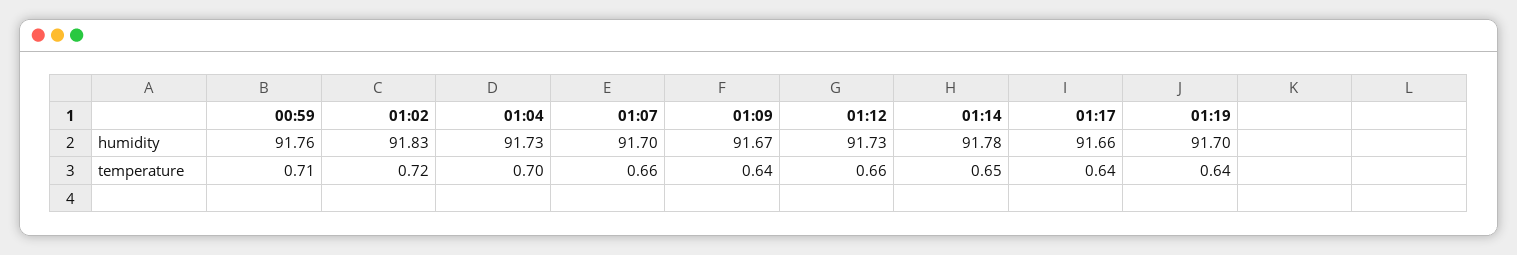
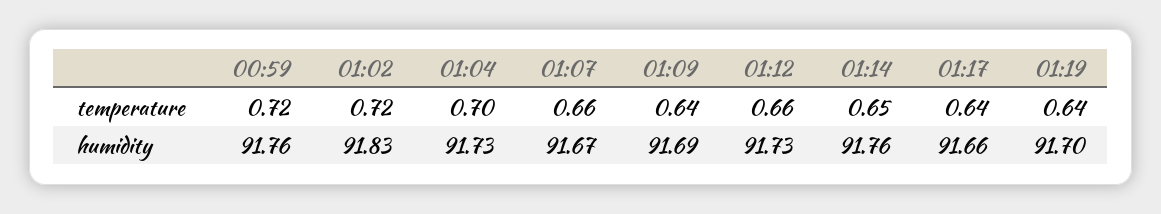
01:07, humidity: 91.7 -> 91.67
01:09, humidity: 91.67 -> 91.69
01:14, humidity: 91.78 -> 91.76
00:59, temperature: 0.71 -> 0.72

